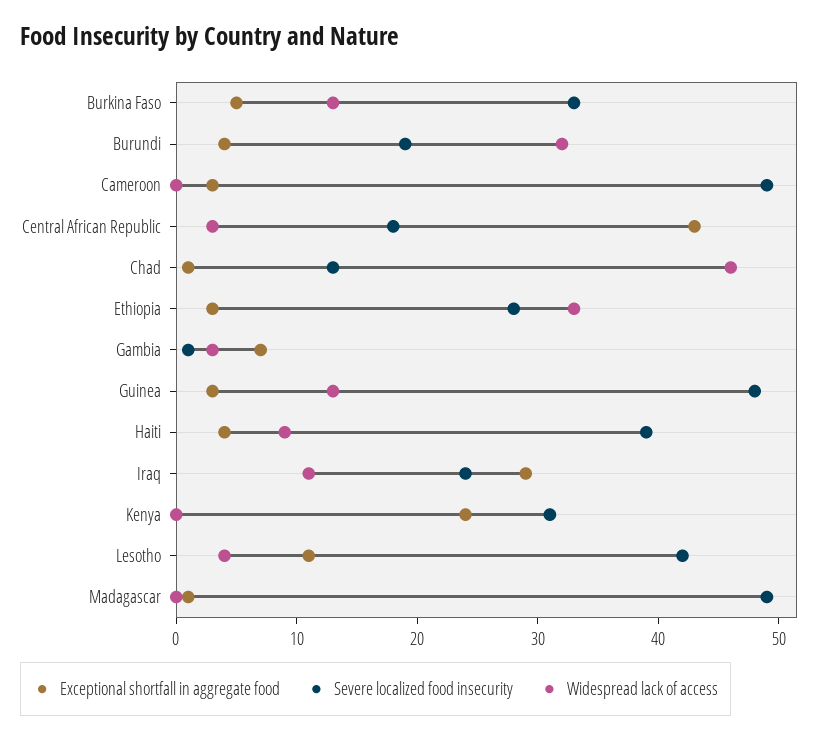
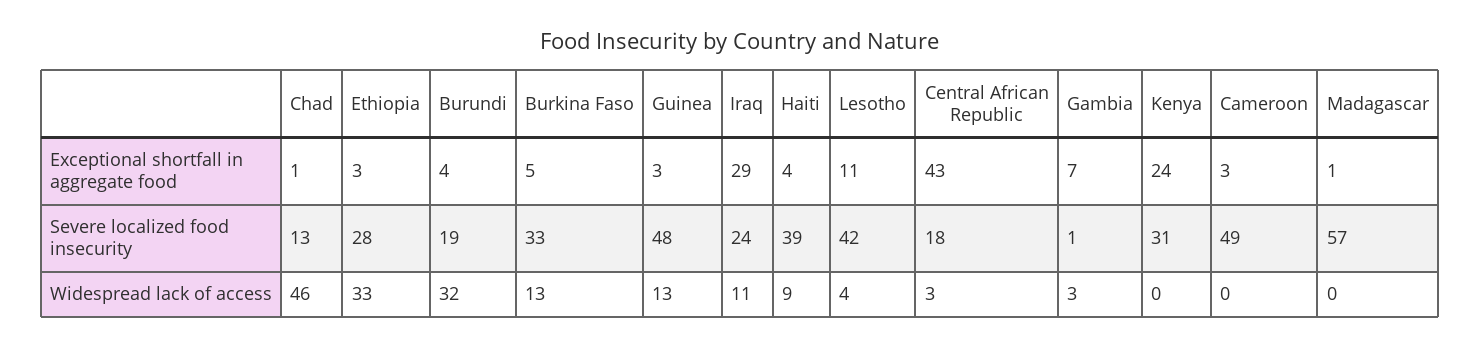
Severe localized food insecurity, Madagascar: 49 -> 57

